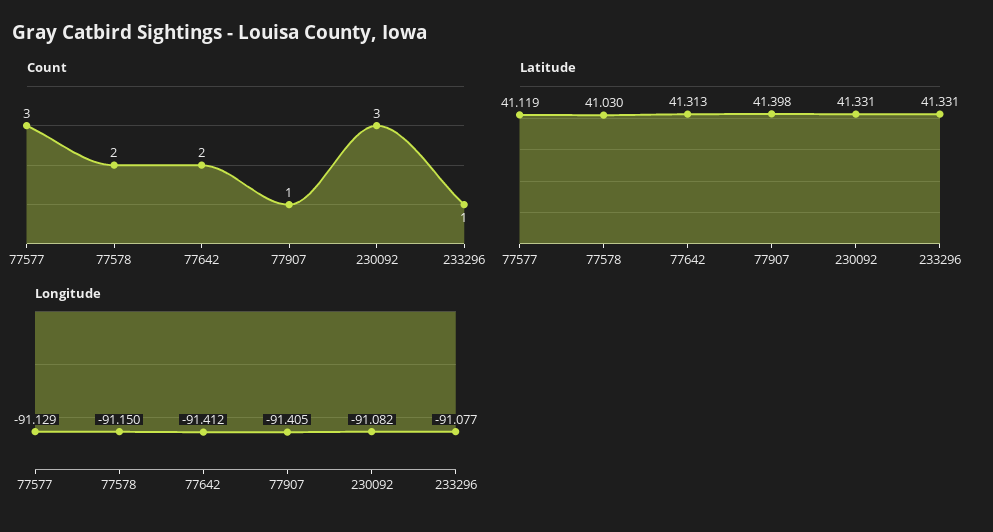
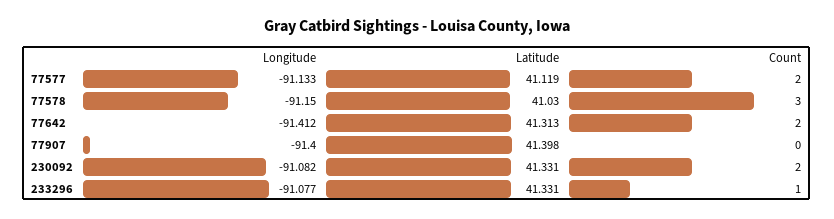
Count, 77577: 3 -> 2
Count, 77578: 2 -> 3
Count, 77907: 1 -> 0
Count, 230092: 3 -> 2
Longitude, 77577: -91.129 -> -91.133
Longitude, 77907: -91.405 -> -91.4

